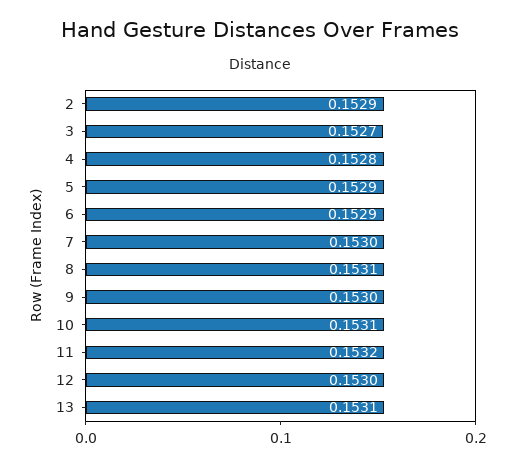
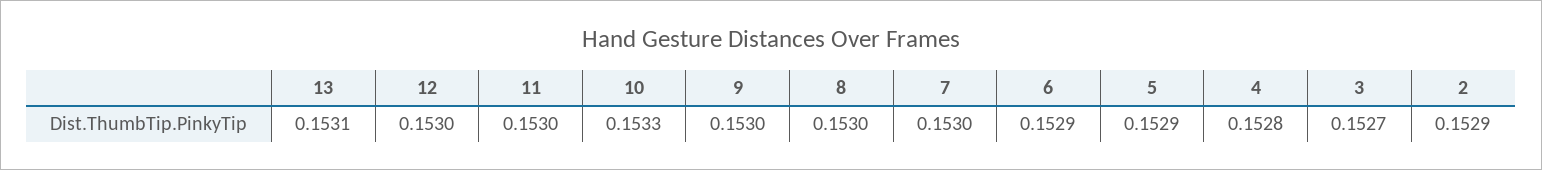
8: 0.1531 -> 0.153
10: 0.1531 -> 0.1533
11: 0.1532 -> 0.153

